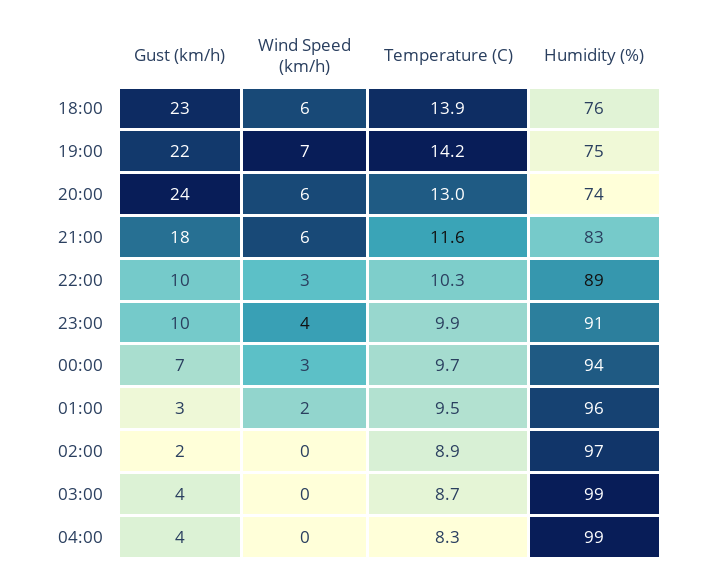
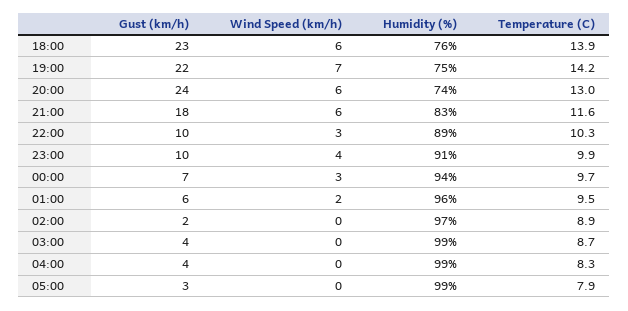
Gust (km/h), 01:00: 3 -> 6
Gust (km/h), 05:00: none -> 3
Wind Speed (km/h), 05:00: none -> 0
Humidity (%), 05:00: none -> 99
Temperature (C), 05:00: none -> 7.9

